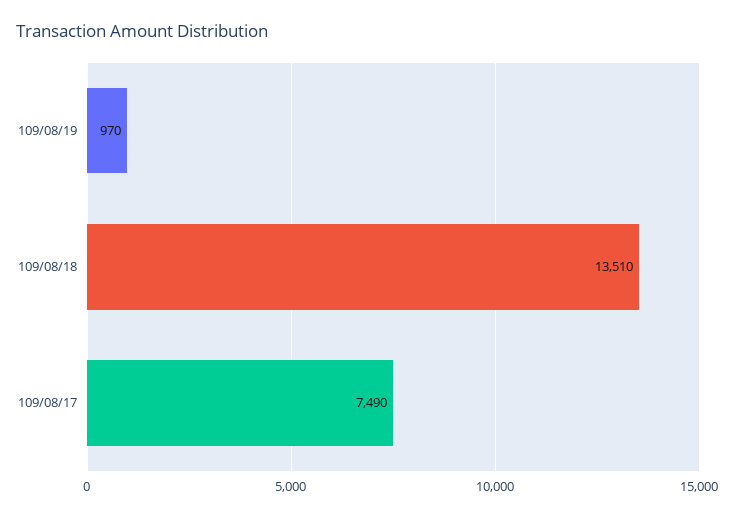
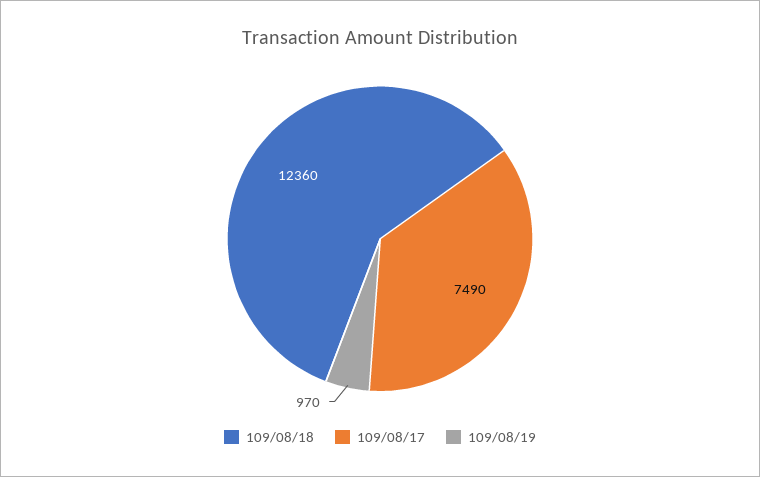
109/08/18: 13510 -> 12360

